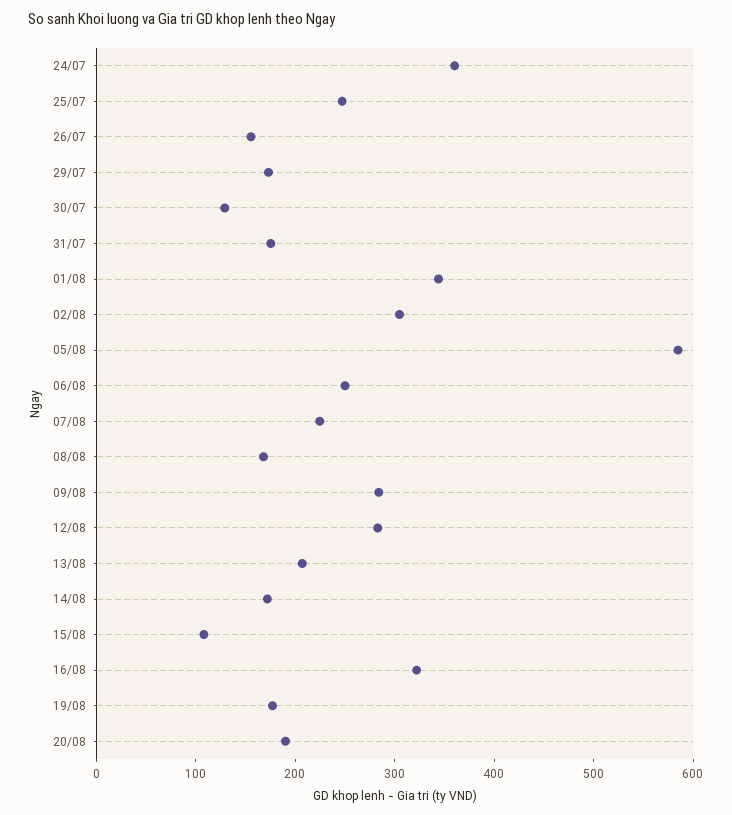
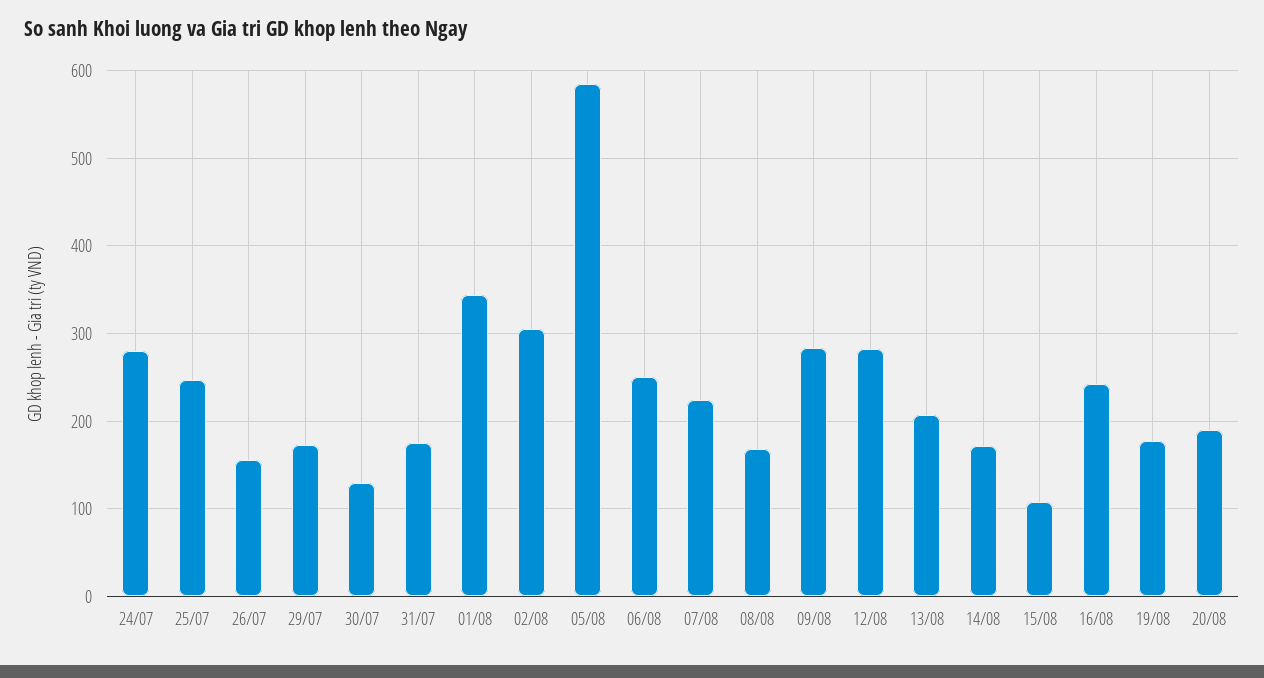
24/07: 360 -> 280
16/08: 320 -> 240

